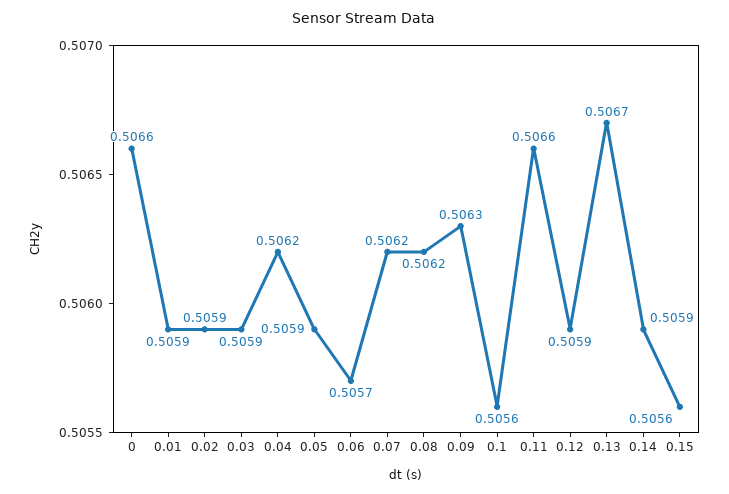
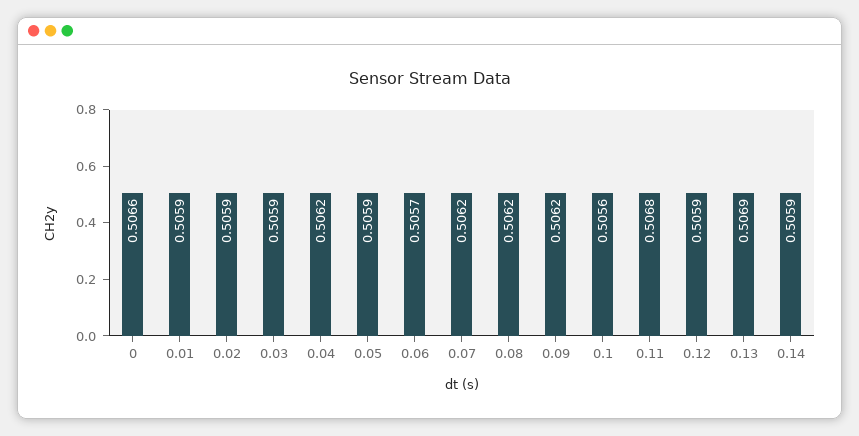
0.09: 0.5063 -> 0.5062
0.11: 0.5066 -> 0.5068
0.13: 0.5067 -> 0.5069
0.15: 0.5056 -> none

